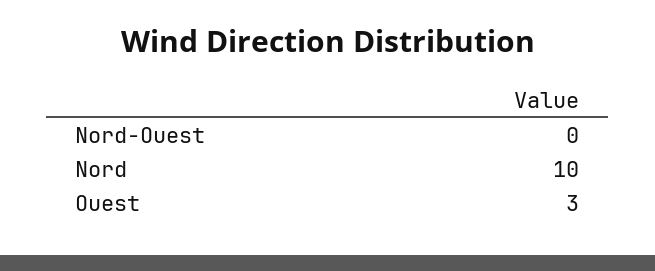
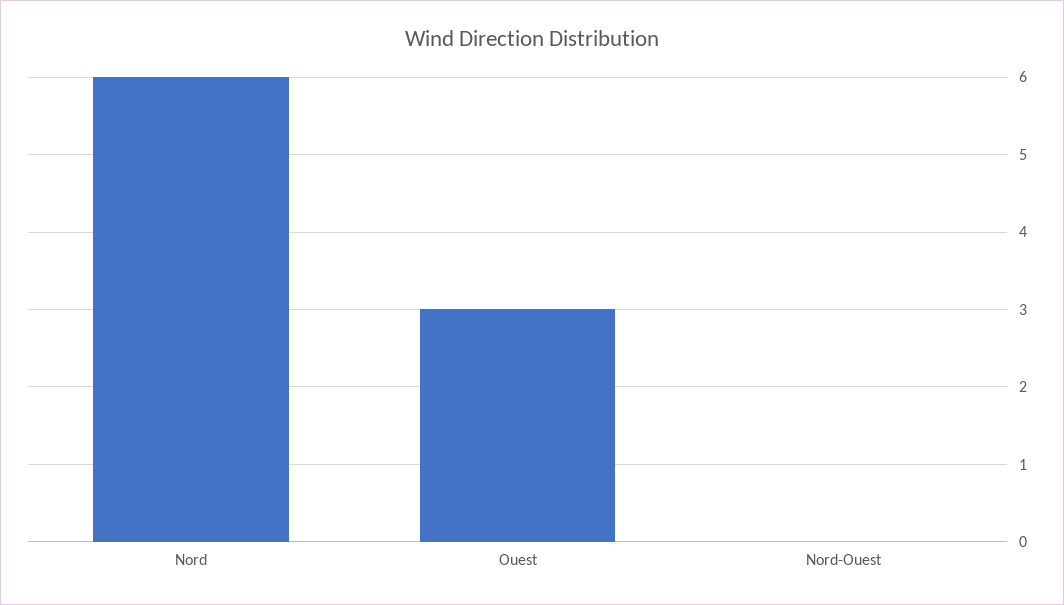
Nord: 10 -> 6

